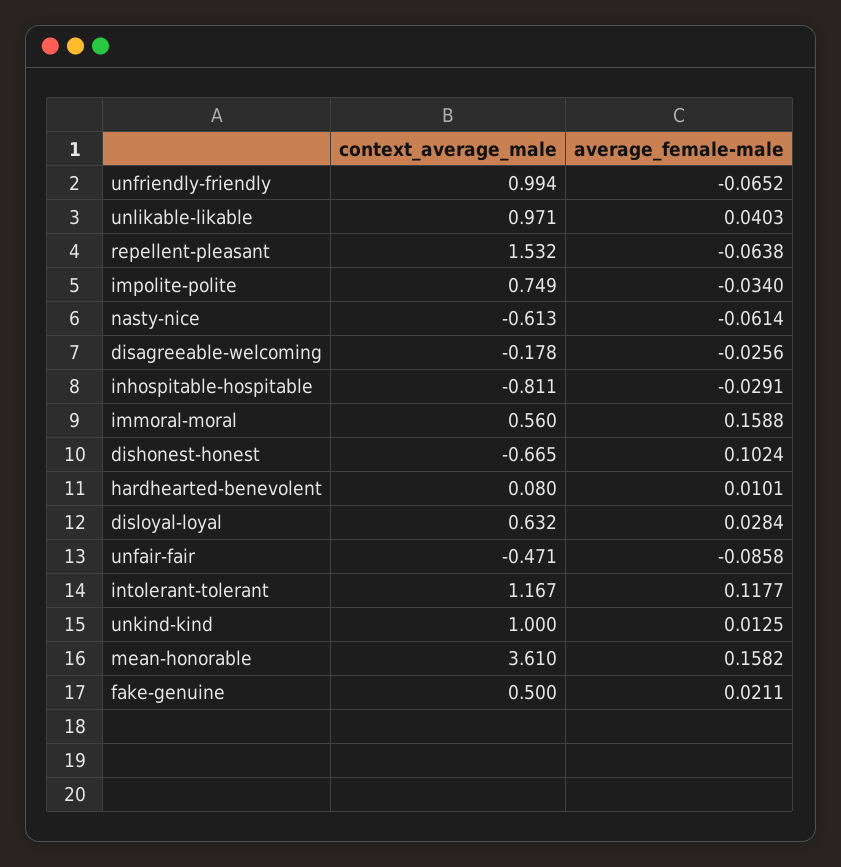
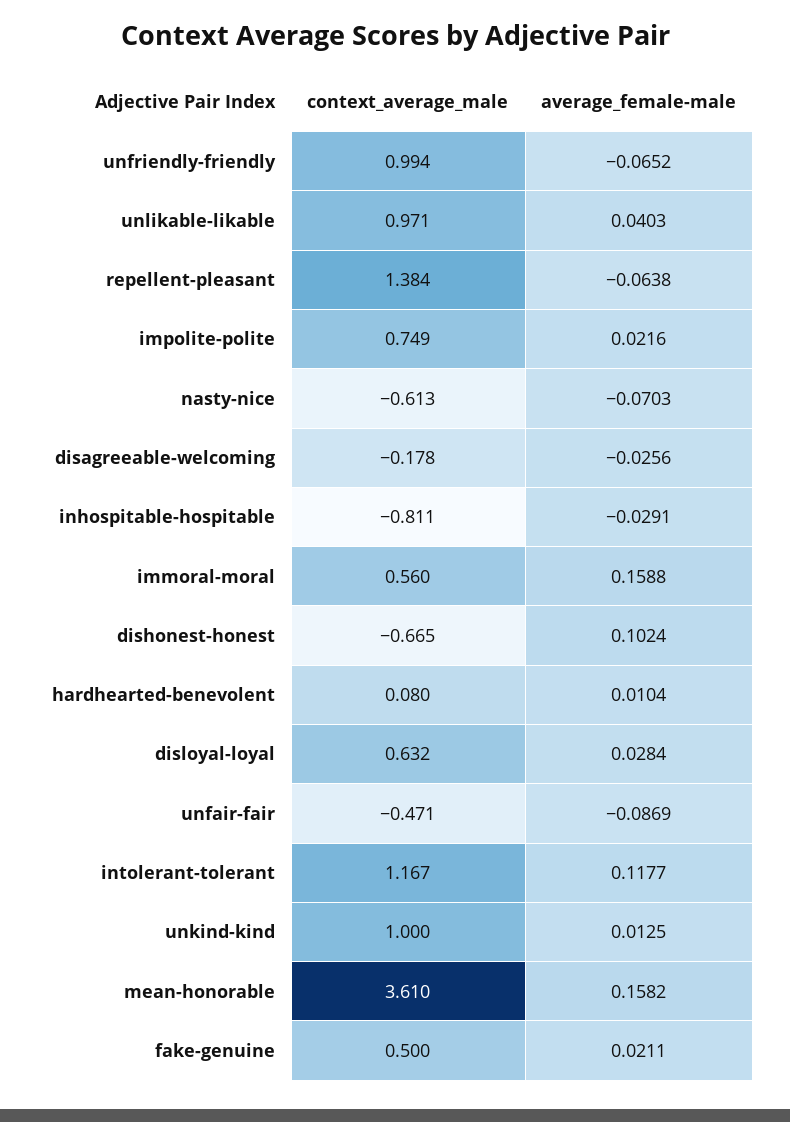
context_average_male, repellent-pleasant: 1.532 -> 1.384
average_female-male, impolite-polite: -0.034 -> 0.0216
average_female-male, nasty-nice: -0.0614 -> -0.0703
average_female-male, hardhearted-benevolent: 0.0101 -> 0.0104
average_female-male, unfair-fair: -0.0858 -> -0.0869

